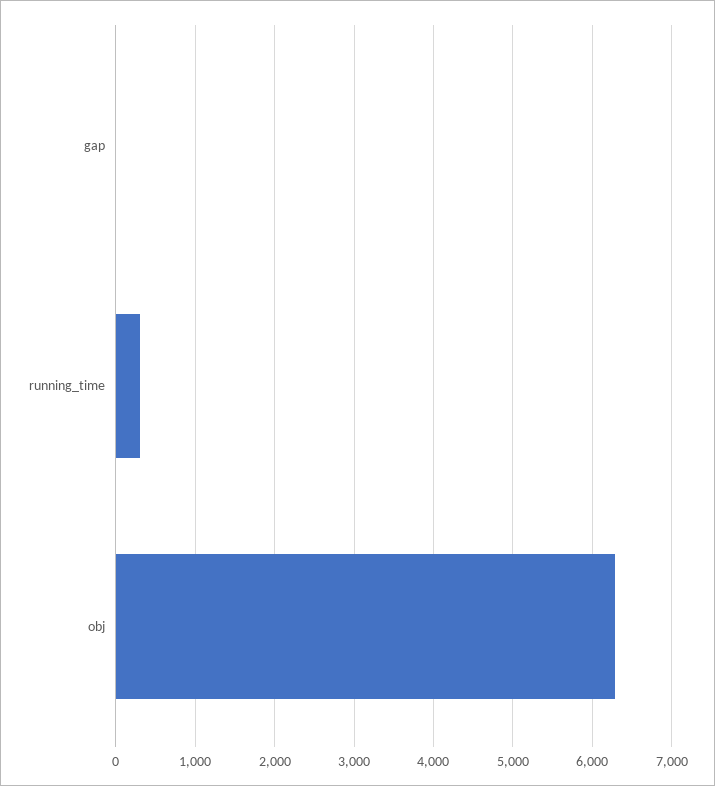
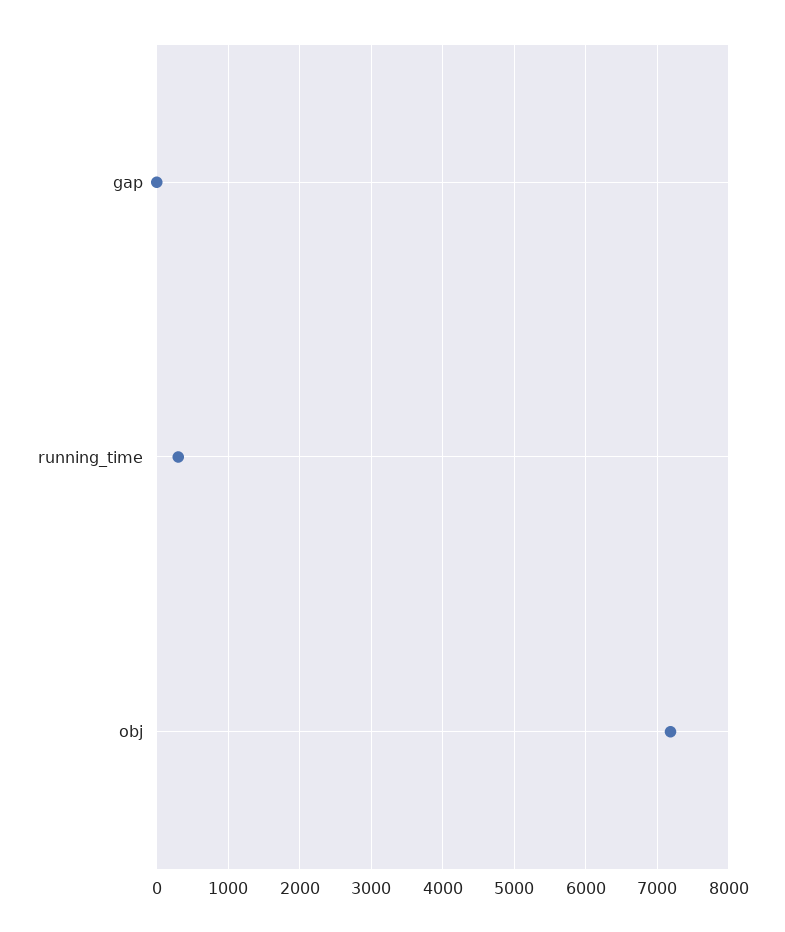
obj: 6300 -> 7200

